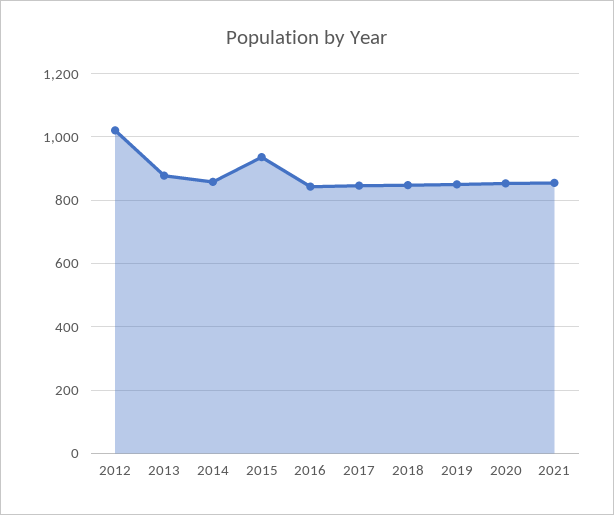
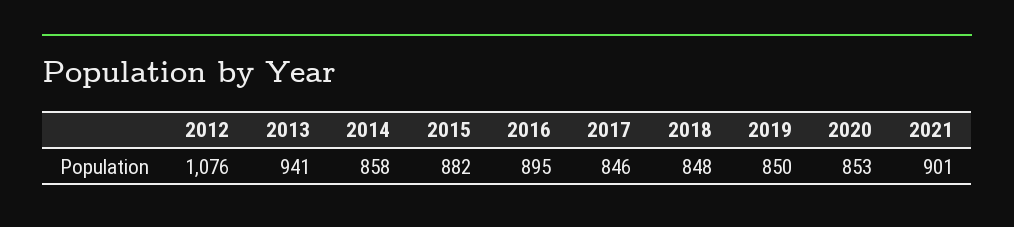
2012: 1020 -> 1076
2013: 880 -> 941
2015: 940 -> 882
2016: 840 -> 895
2021: 860 -> 901

